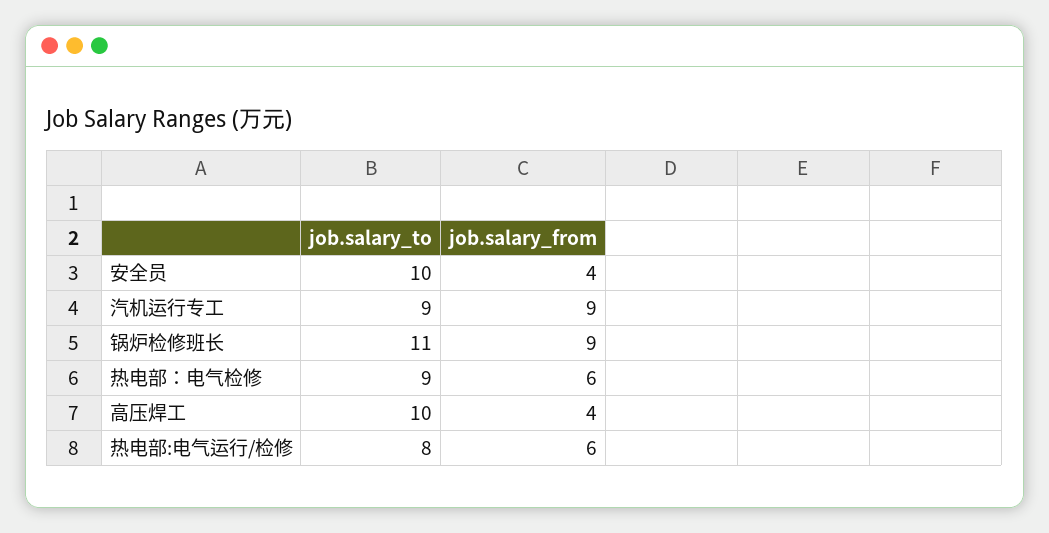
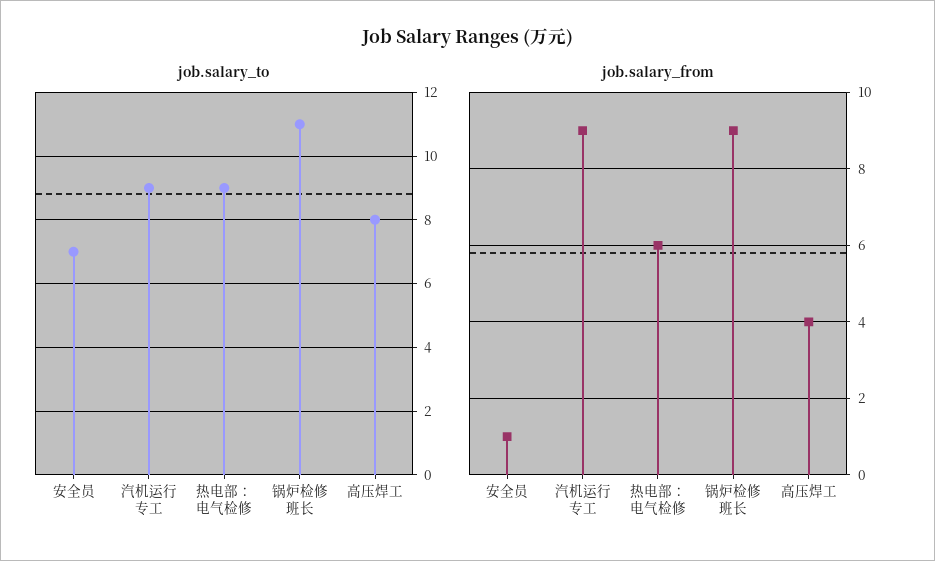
job.salary_to, 安全员: 10 -> 7
job.salary_from, 安全员: 4 -> 1
job.salary_to, 高压焊工: 10 -> 8
job.salary_to, 热电部:电气运行/检修: 8 -> none
job.salary_from, 热电部:电气运行/检修: 6 -> none

